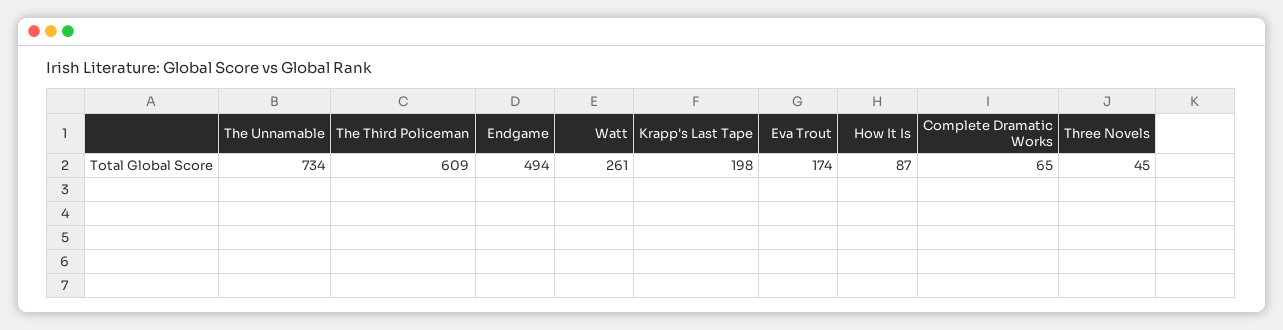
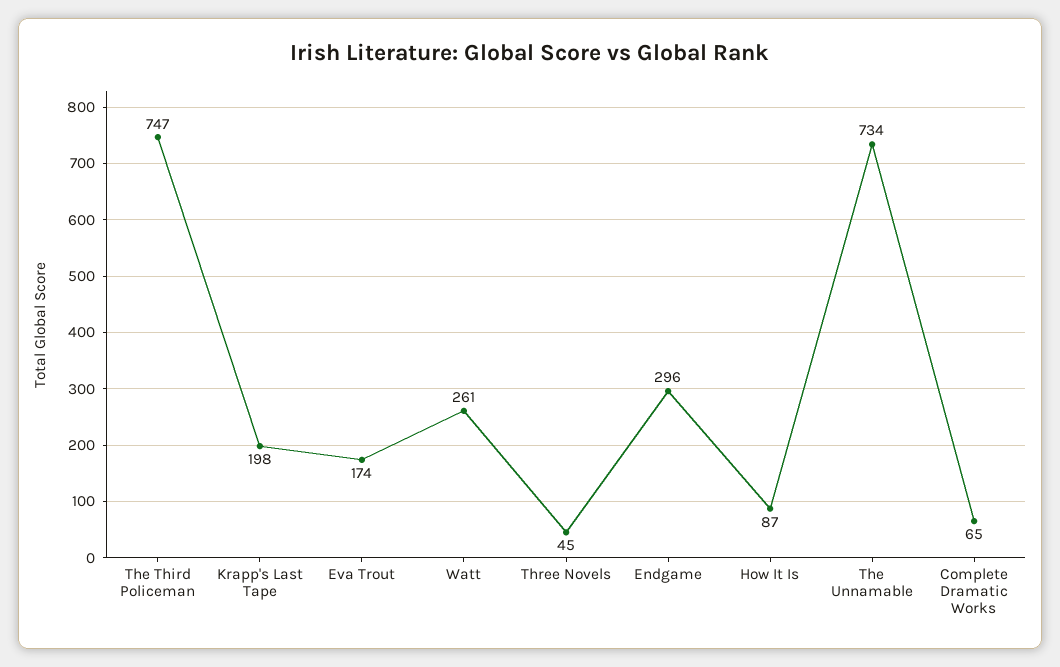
The Third Policeman: 609 -> 747
Endgame: 494 -> 296

